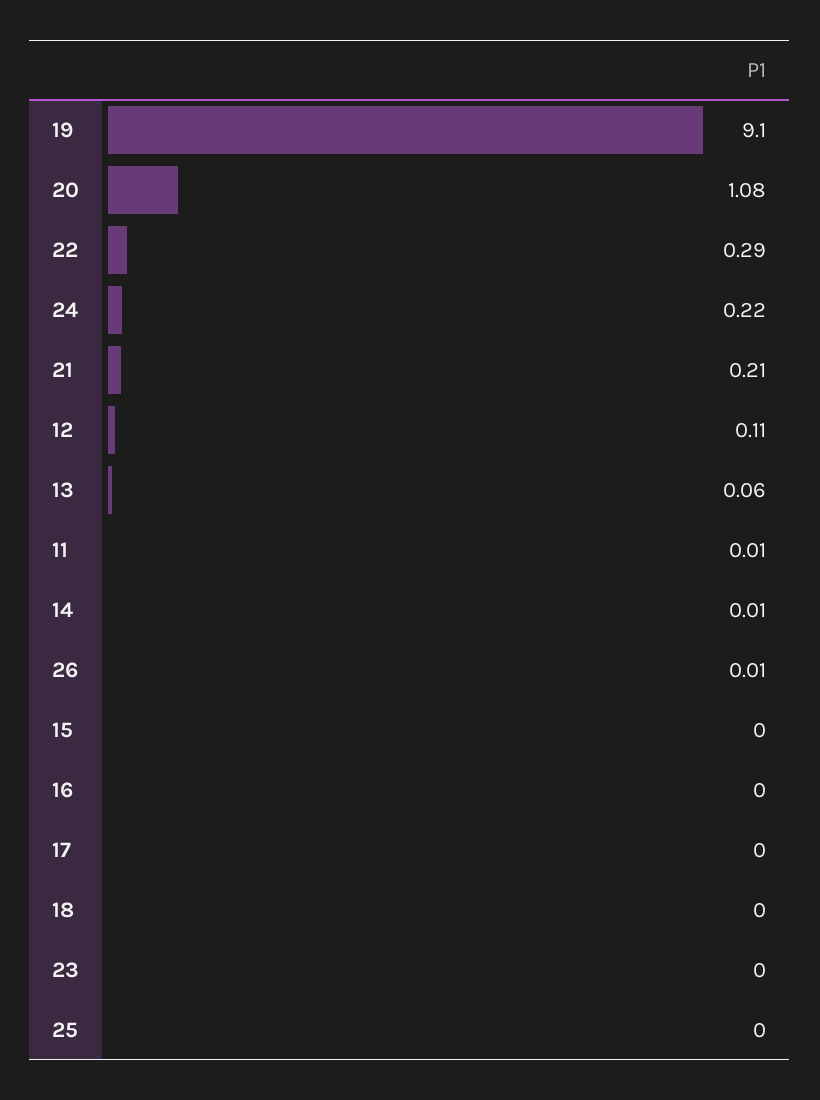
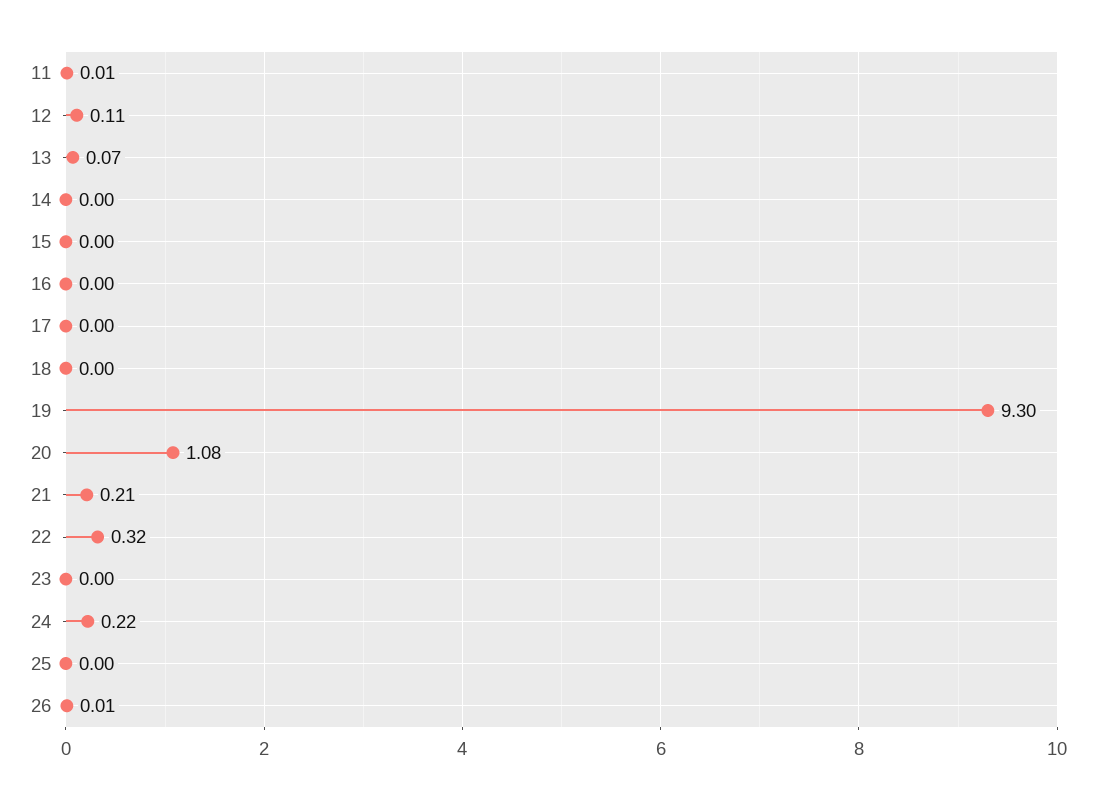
19: 9.1 -> 9.3
22: 0.29 -> 0.32
13: 0.06 -> 0.07
14: 0.01 -> 0

